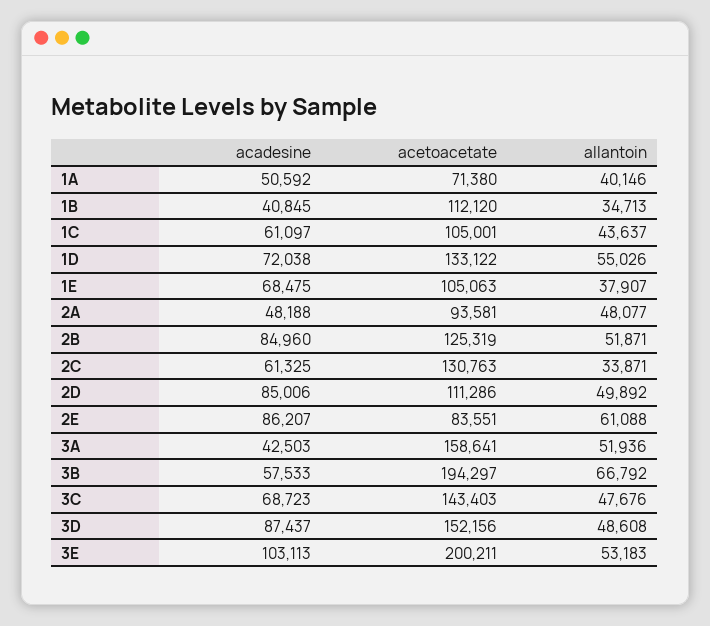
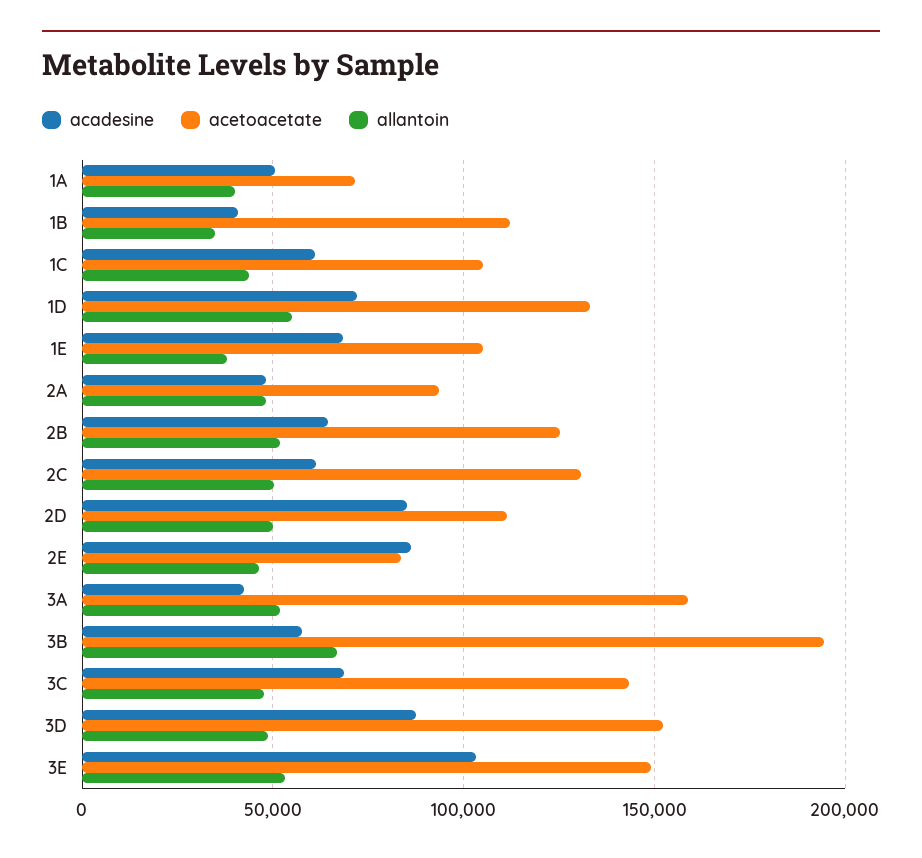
acadesine, 2B: 84960 -> 65000
allantoin, 2C: 33871 -> 50000
allantoin, 2E: 61088 -> 45000
acetoacetate, 3E: 200211 -> 150000

